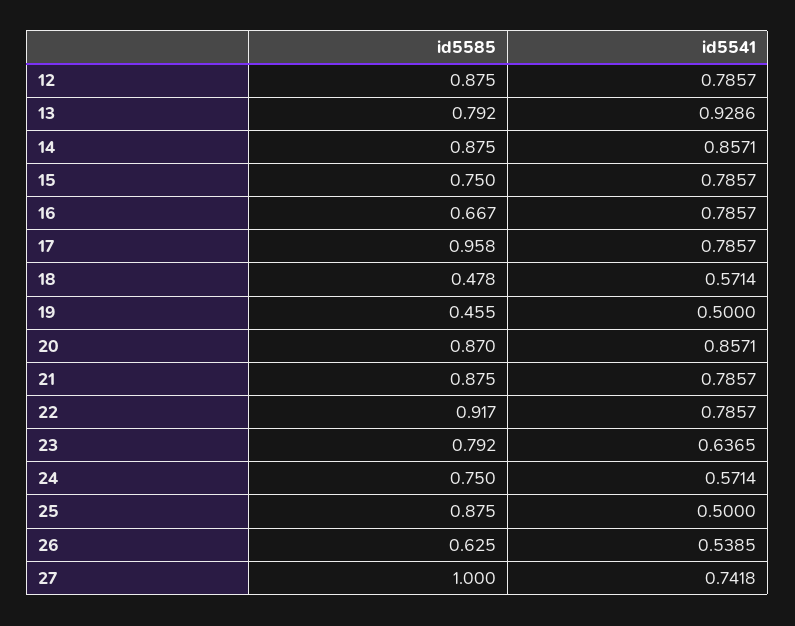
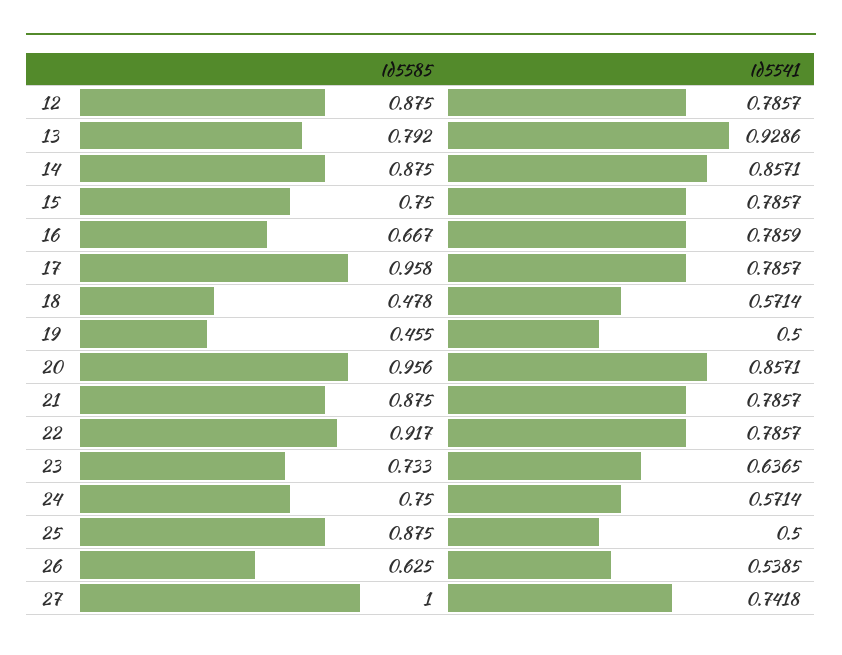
id5541, 16: 0.7857 -> 0.7859
id5585, 20: 0.87 -> 0.956
id5585, 23: 0.792 -> 0.733

